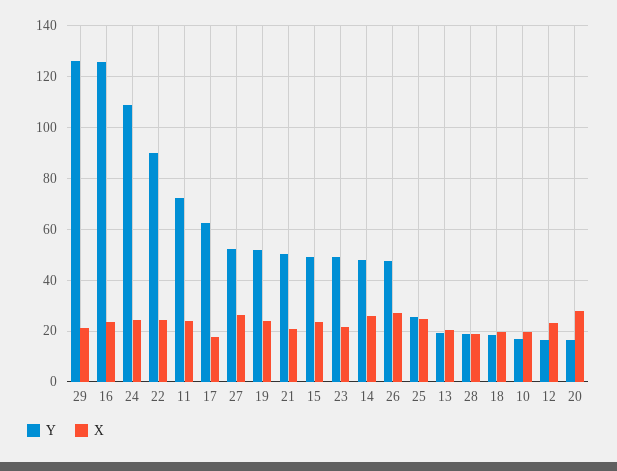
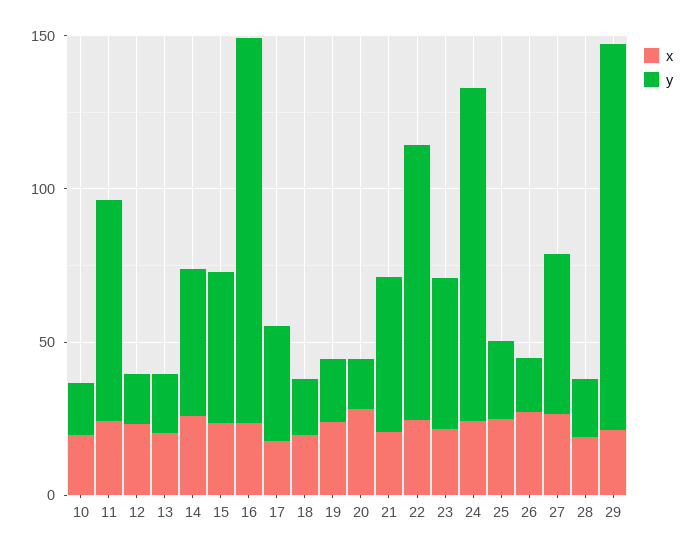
Y, 17: 62.5 -> 40
Y, 19: 52.5 -> 20
Y, 26: 47.5 -> 20

